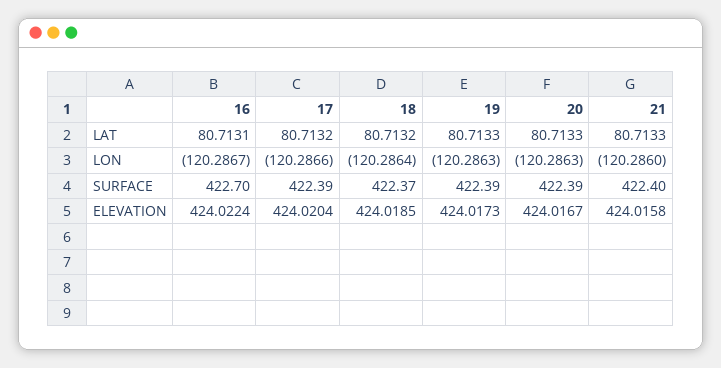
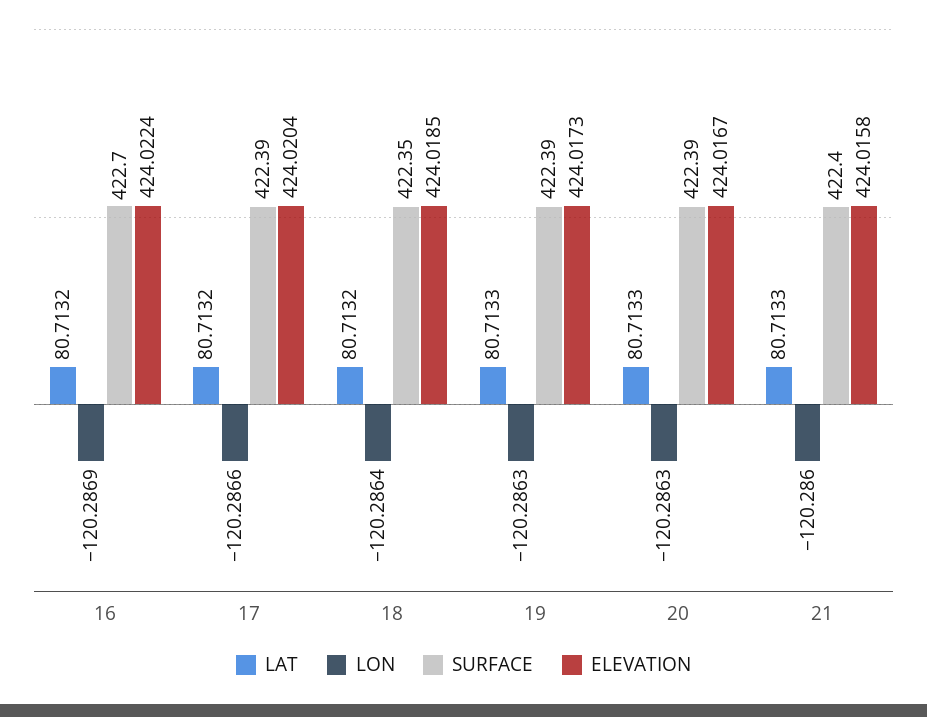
LAT, 16: 80.7131 -> 80.7132
LON, 16: -120.2867 -> -120.2869
SURFACE, 18: 422.37 -> 422.35

